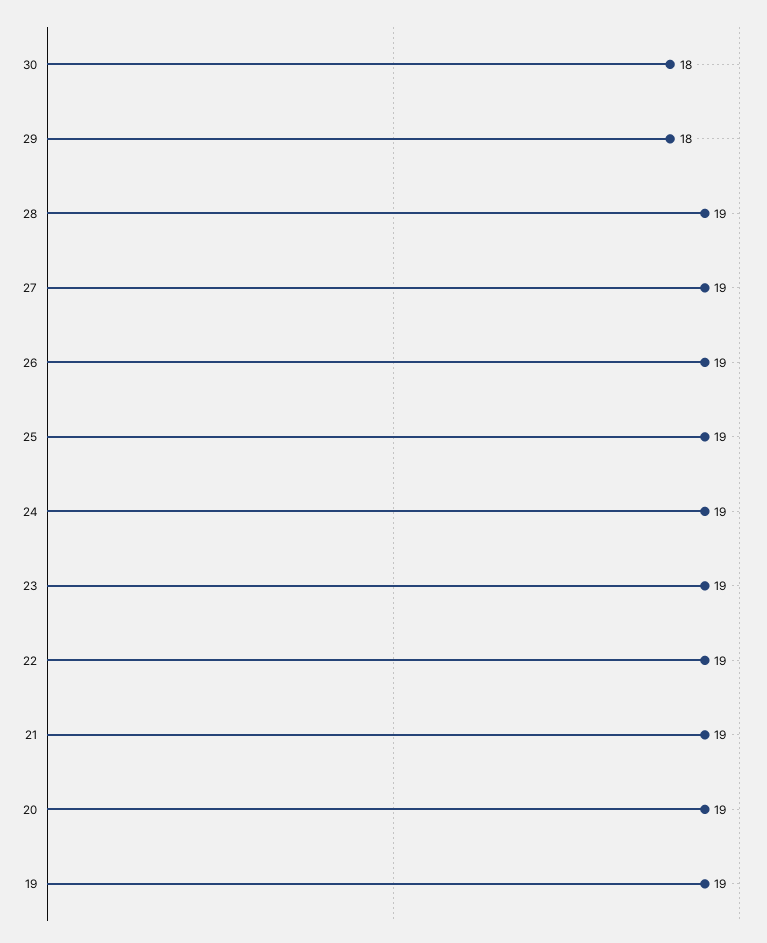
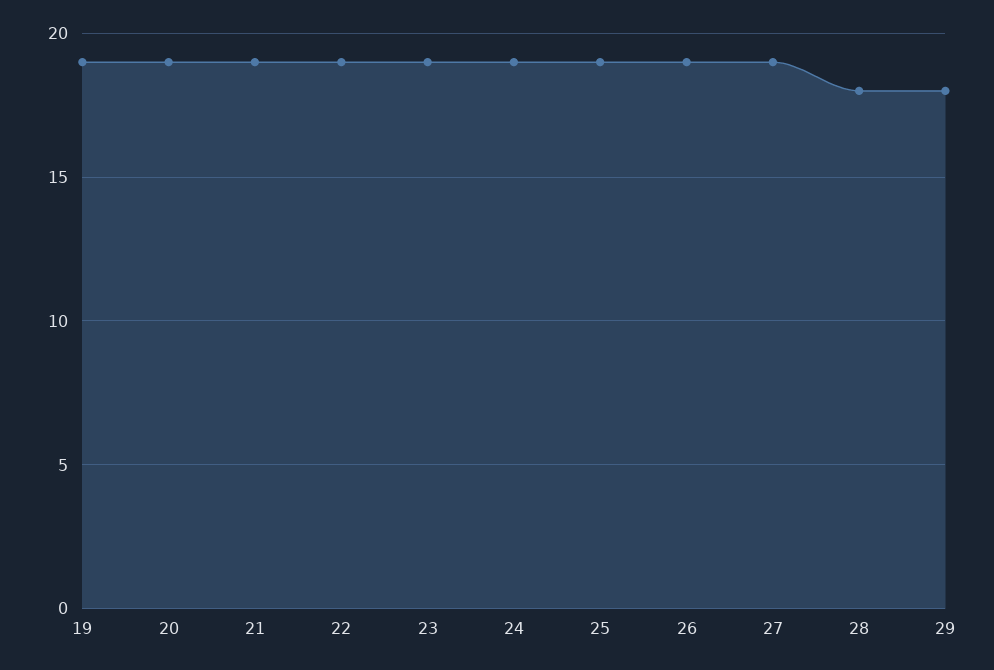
30: 18 -> none
28: 19 -> 18

